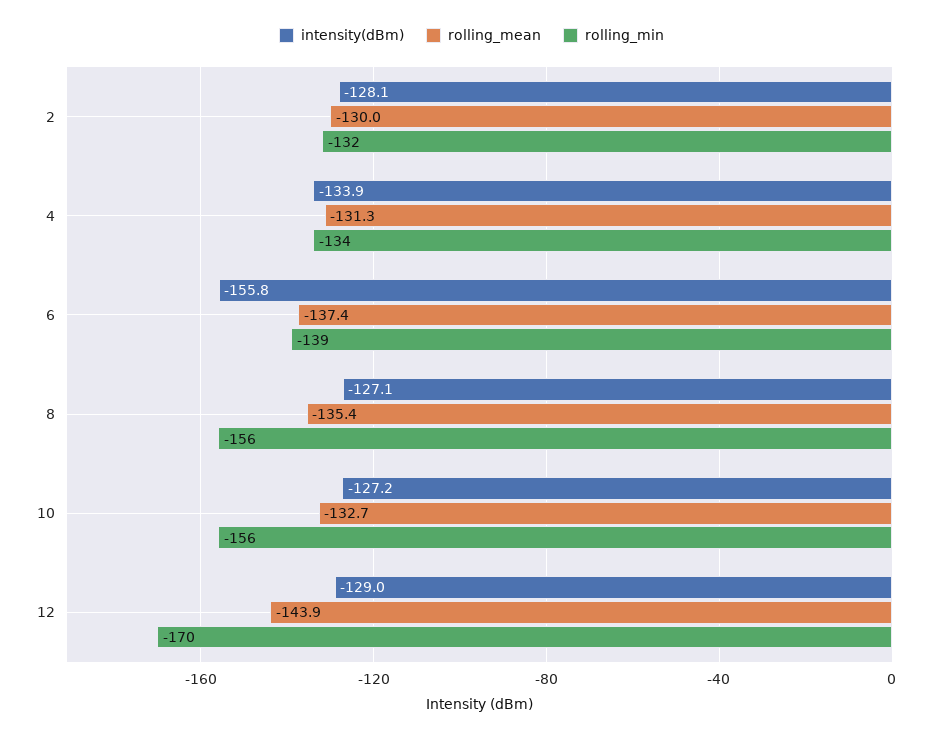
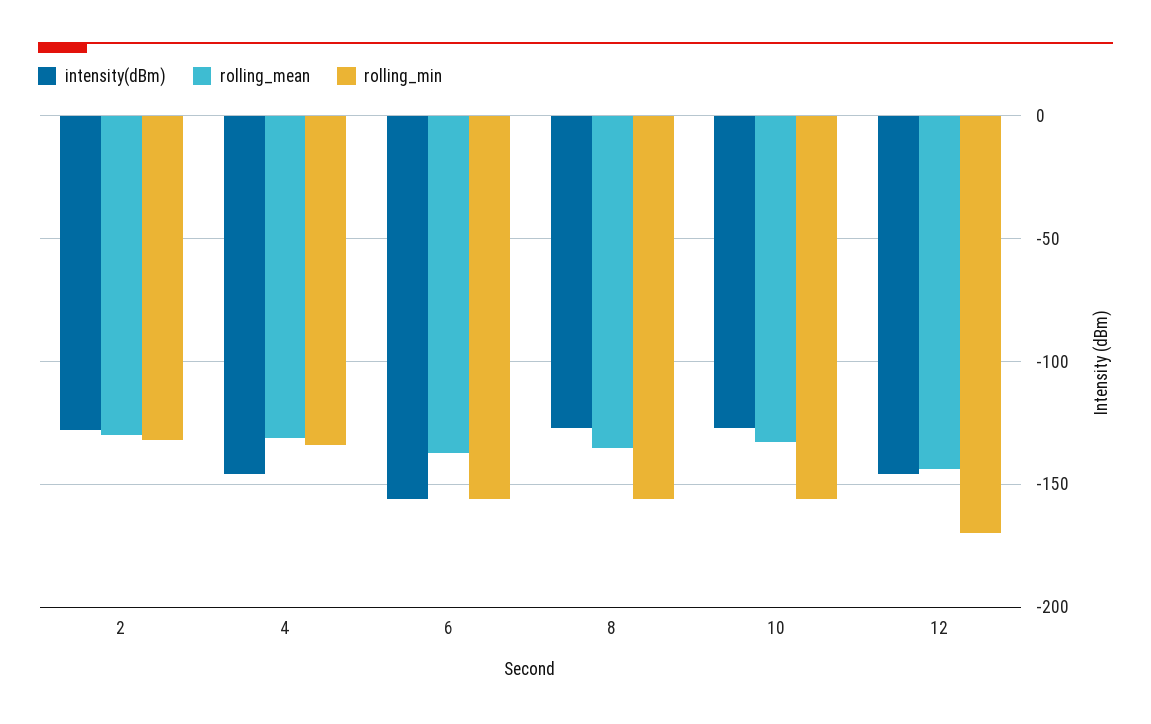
intensity(dBm), 4: -133.9 -> -145
rolling_min, 6: -139 -> -155
intensity(dBm), 12: -129 -> -145

